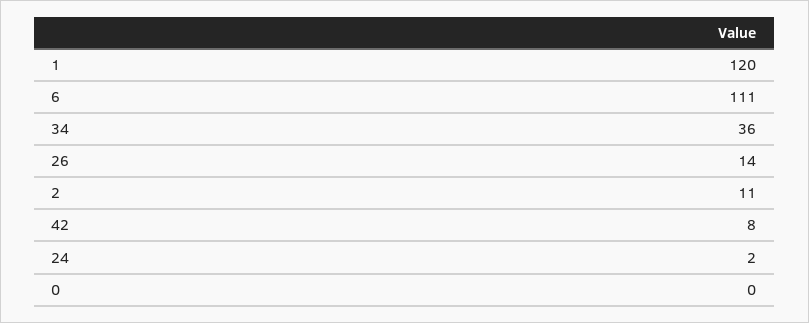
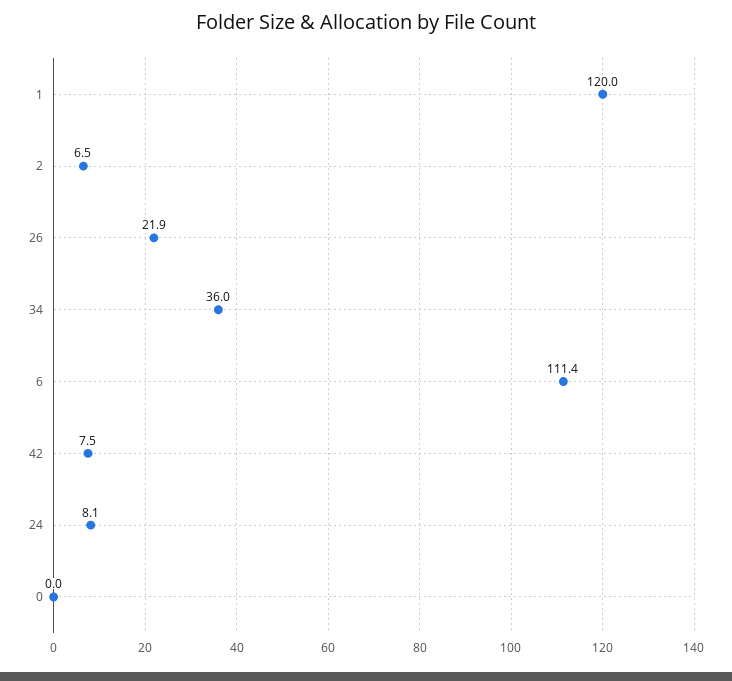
26: 14 -> 21.9
2: 11 -> 6.5
24: 2 -> 8.1

